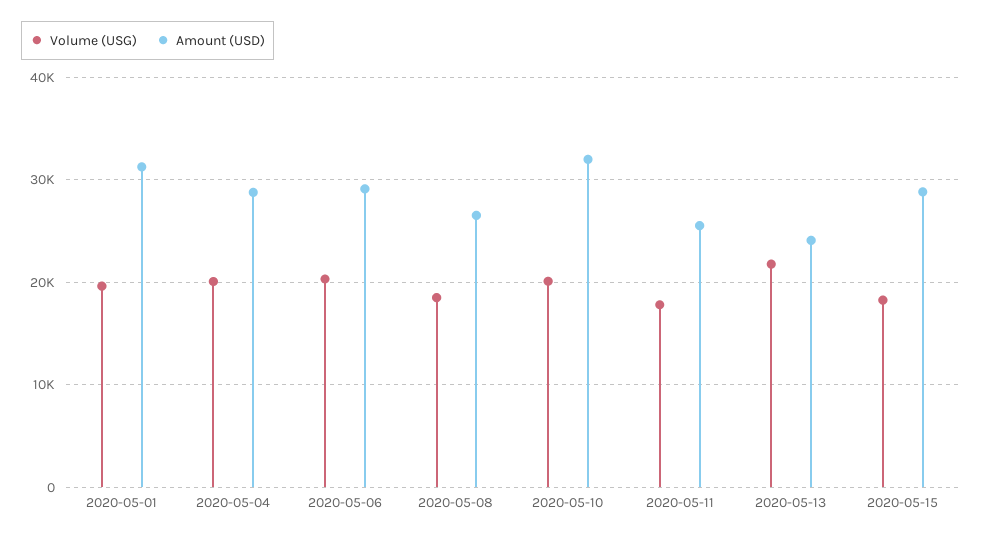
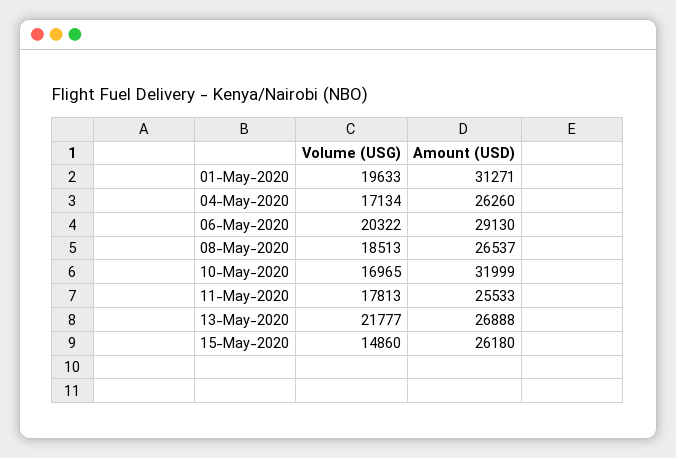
Volume (USG), 2020-05-04: 20000 -> 17134
Amount (USD), 2020-05-04: 29000 -> 26260
Volume (USG), 2020-05-10: 20000 -> 16965
Amount (USD), 2020-05-13: 24000 -> 26888
Volume (USG), 2020-05-15: 18000 -> 14860
Amount (USD), 2020-05-15: 29000 -> 26180

